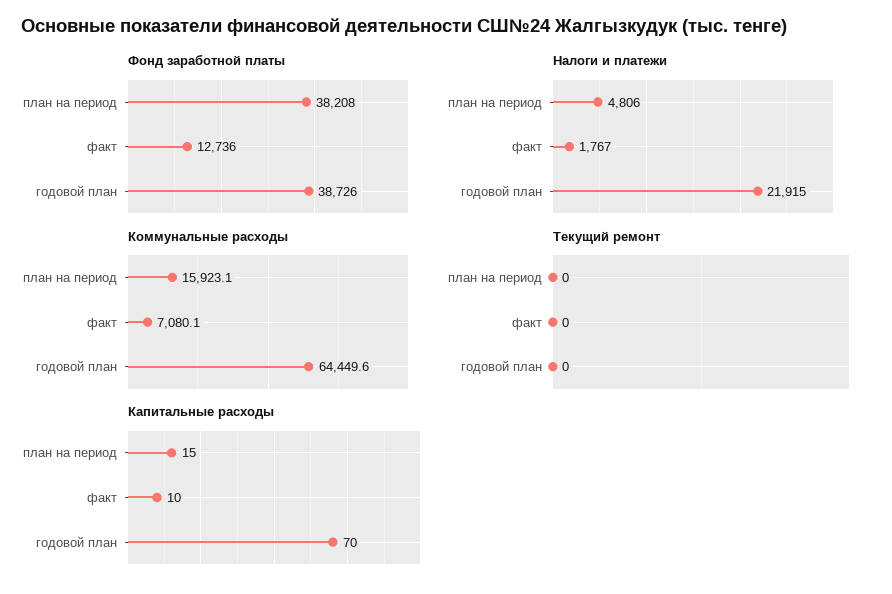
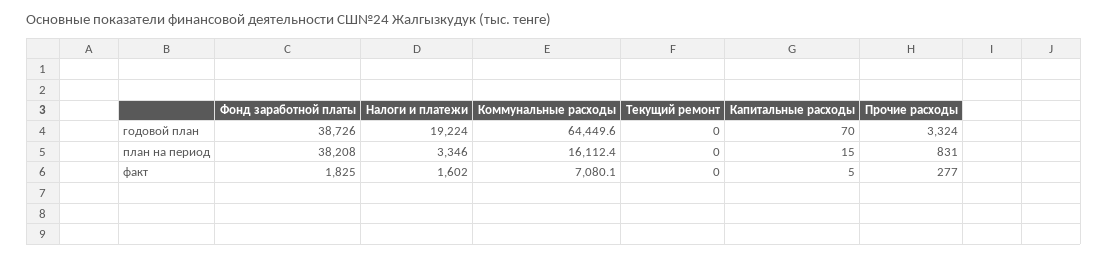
Фонд заработной платы, факт: 12736 -> 1825
Налоги и платежи, план на период: 4806 -> 3346
Налоги и платежи, факт: 1767 -> 1602
Налоги и платежи, годовой план: 21915 -> 19224
Коммунальные расходы, план на период: 15923.1 -> 16112.4
Капитальные расходы, факт: 10 -> 5
Прочие расходы, годовой план: none -> 3324
Прочие расходы, план на период: none -> 831
Прочие расходы, факт: none -> 277

